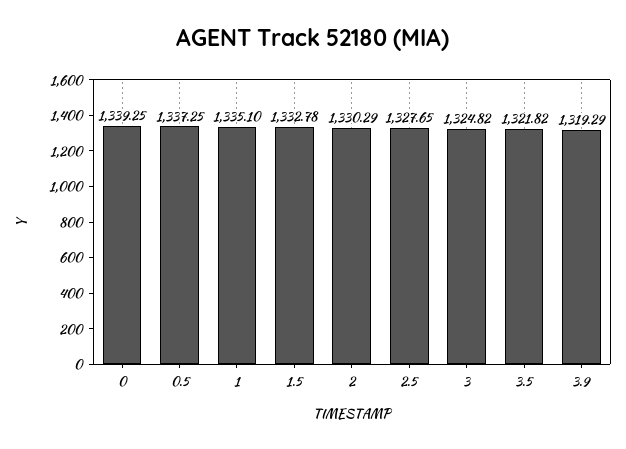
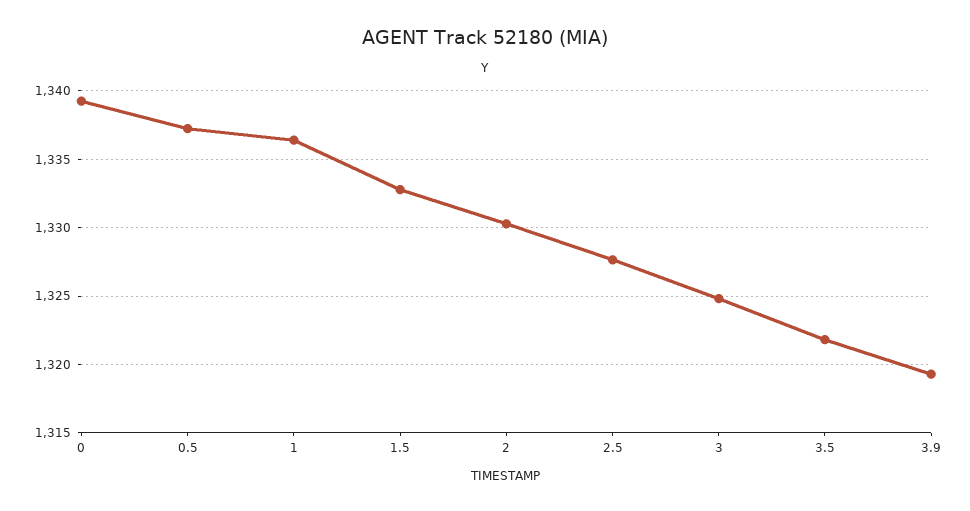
1: 1335.1 -> 1336.5

